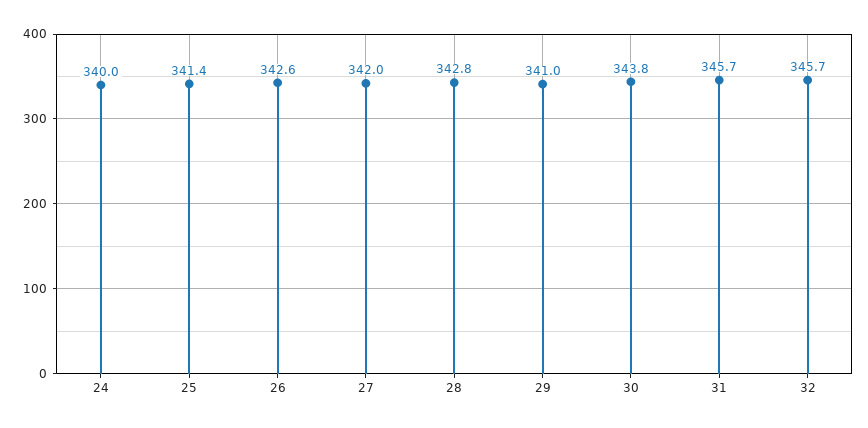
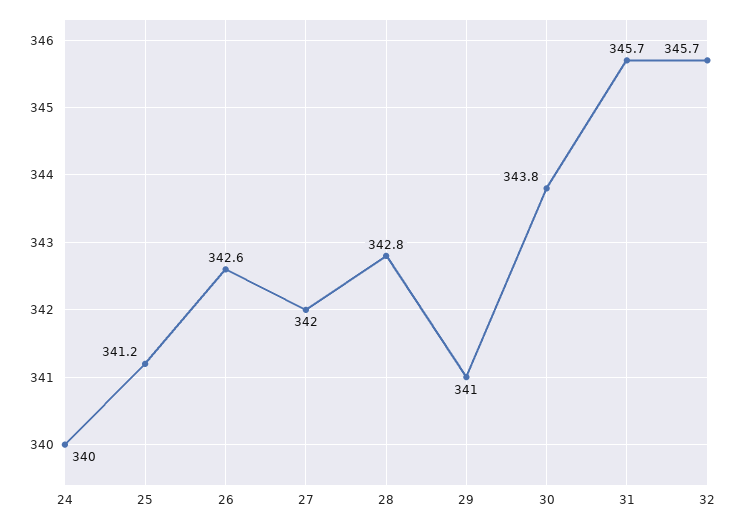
25: 341.4 -> 341.2

